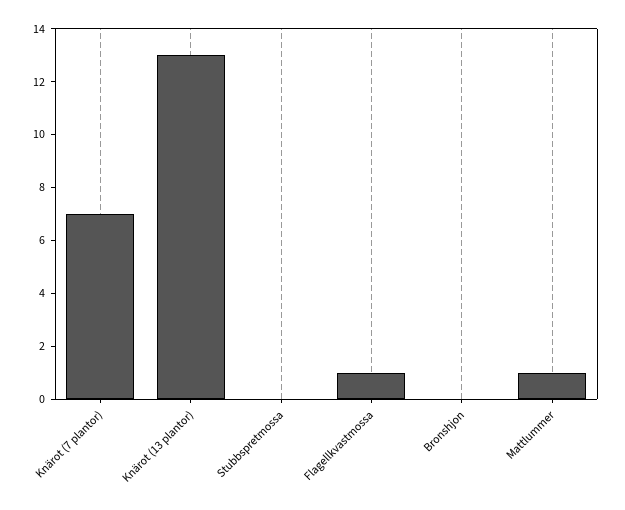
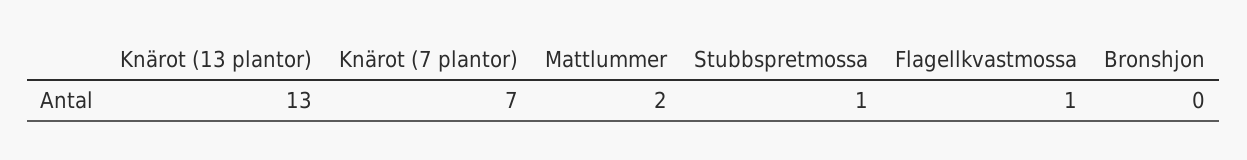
Stubbspretmossa: 0 -> 1
Mattlummer: 1 -> 2

